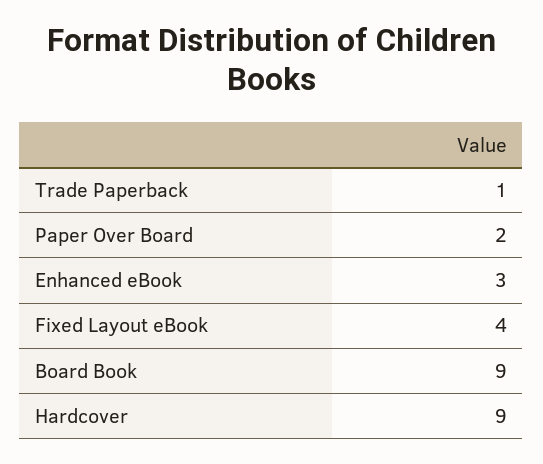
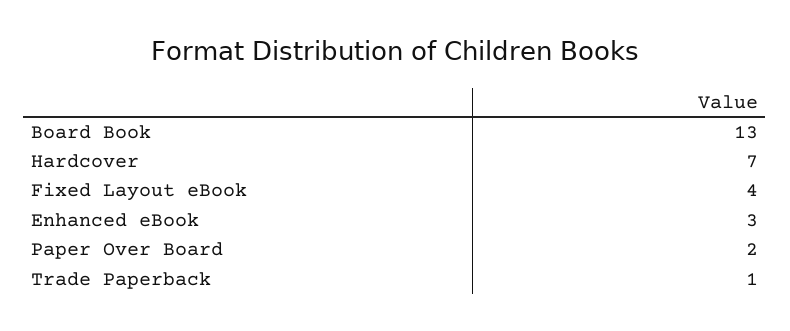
Board Book: 9 -> 13
Hardcover: 9 -> 7

